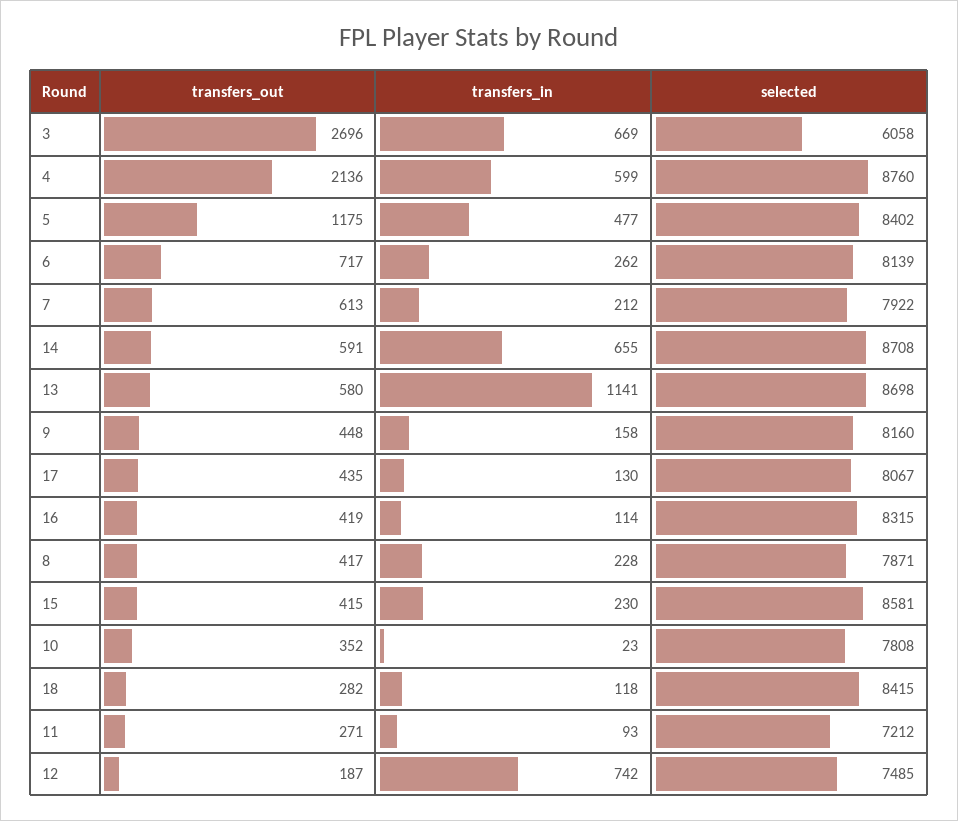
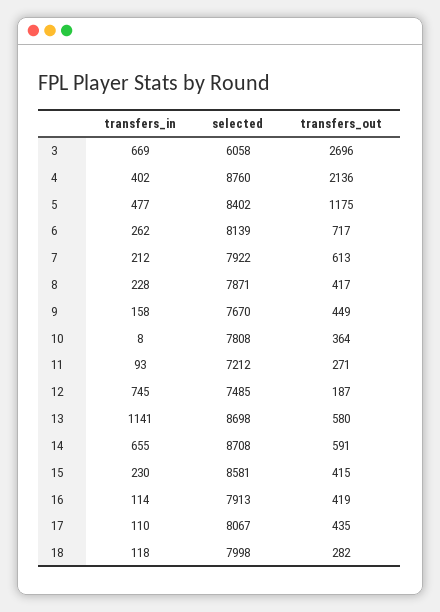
transfers_in, 4: 599 -> 402
transfers_out, 9: 448 -> 449
selected, 9: 8160 -> 7670
transfers_in, 17: 130 -> 110
selected, 16: 8315 -> 7913
transfers_out, 10: 352 -> 364
transfers_in, 10: 23 -> 8
selected, 18: 8415 -> 7998
transfers_in, 12: 742 -> 745

